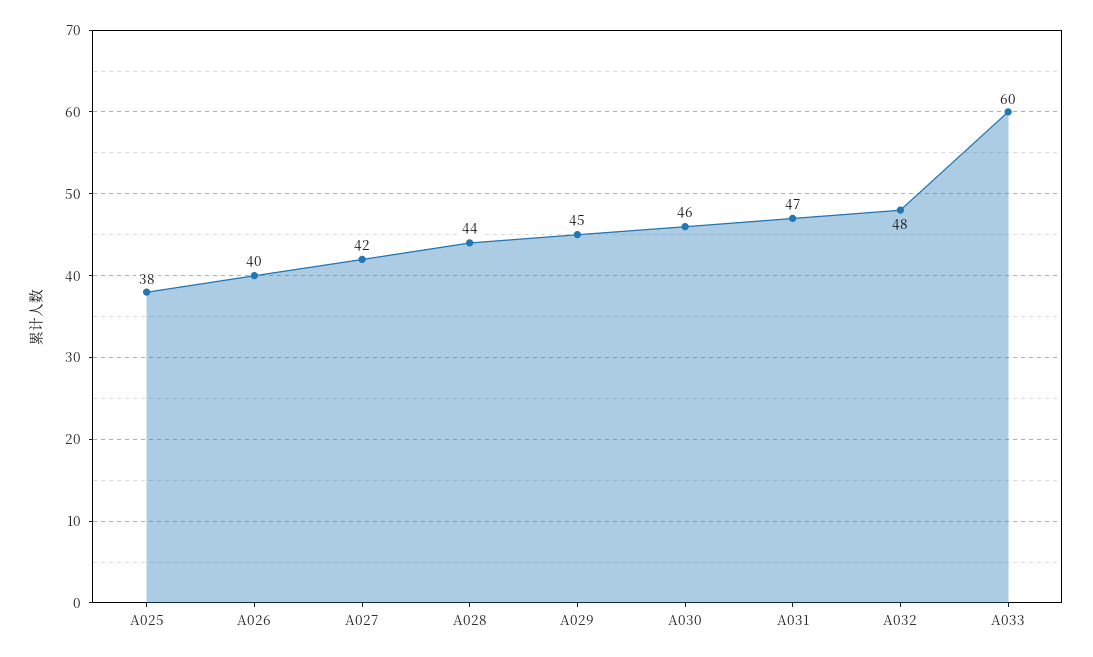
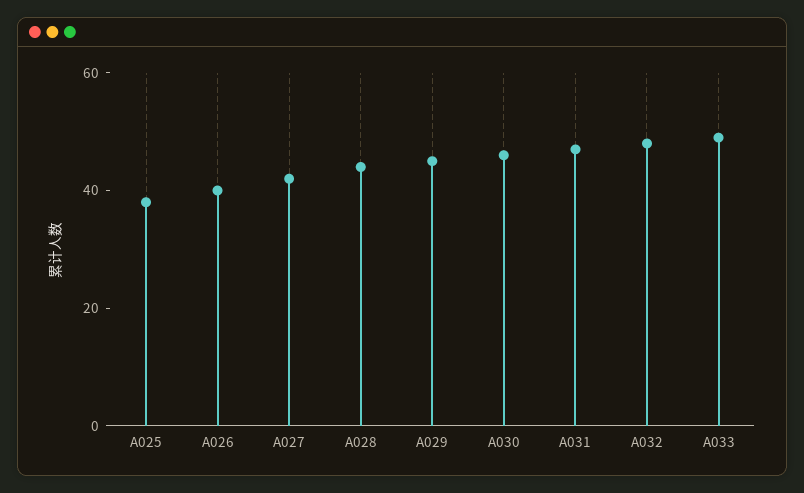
A033: 60 -> 50

